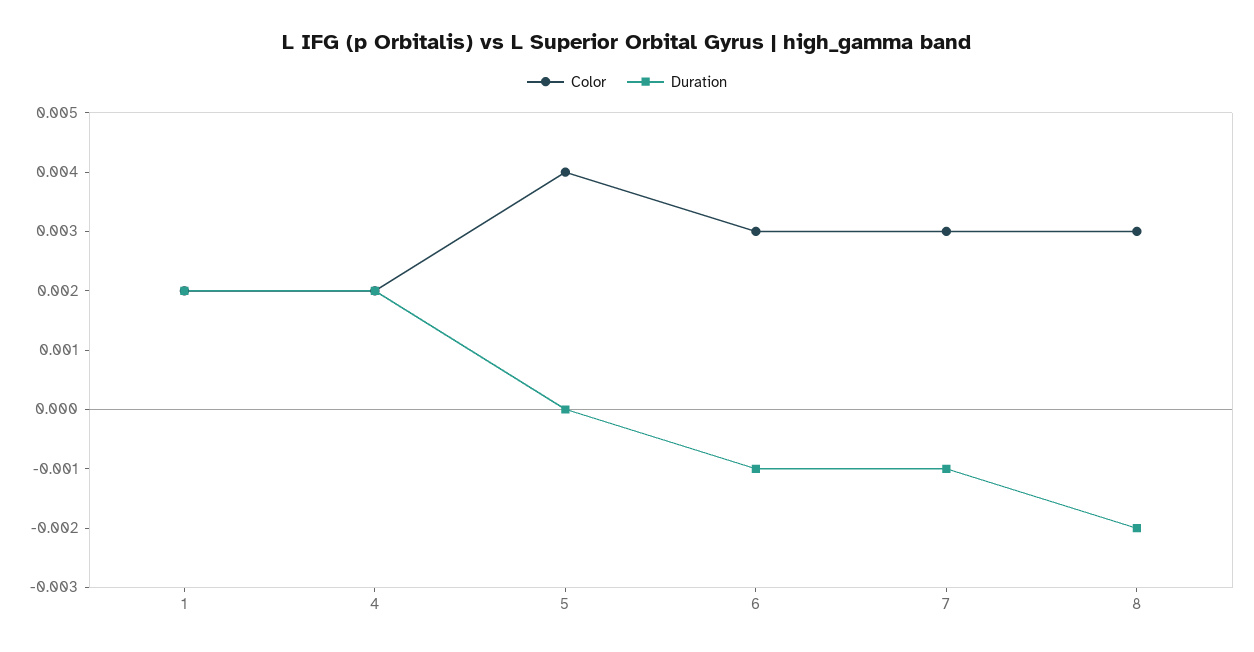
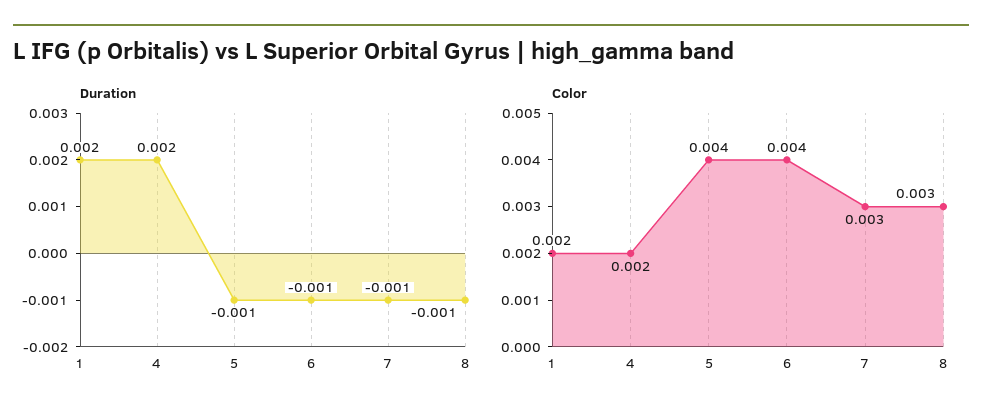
Duration, 5: 0 -> -0.001
Color, 6: 0.003 -> 0.004
Duration, 8: -0.002 -> -0.001

